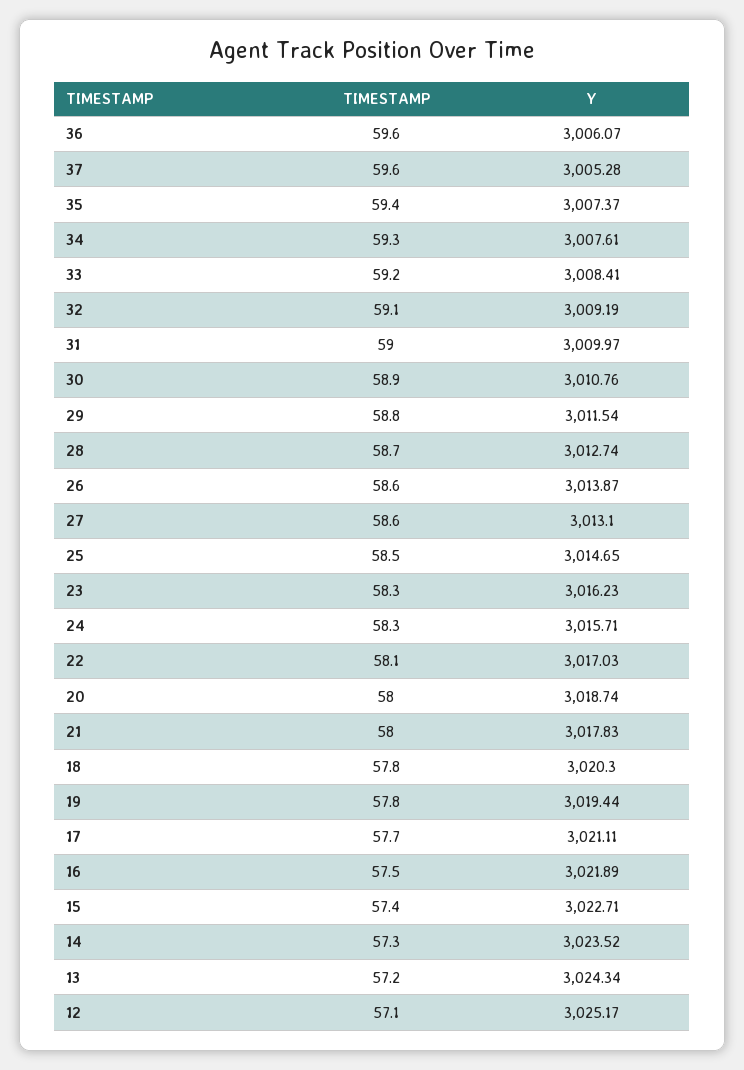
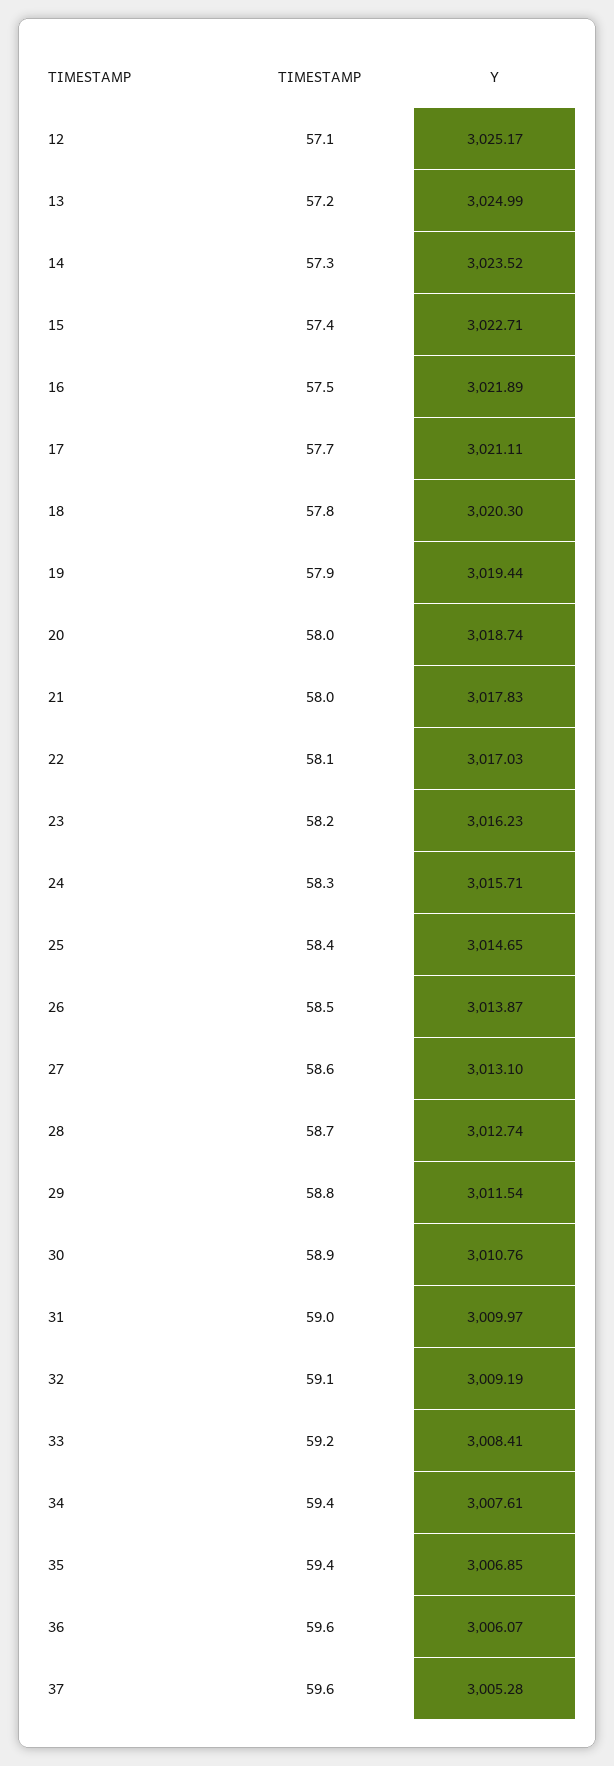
Y, 35: 3007.37 -> 3006.85
TIMESTAMP, 34: 59.3 -> 59.4
TIMESTAMP, 26: 58.6 -> 58.5
TIMESTAMP, 25: 58.5 -> 58.4
TIMESTAMP, 23: 58.3 -> 58.2
TIMESTAMP, 19: 57.8 -> 57.9
Y, 13: 3024.34 -> 3024.99

